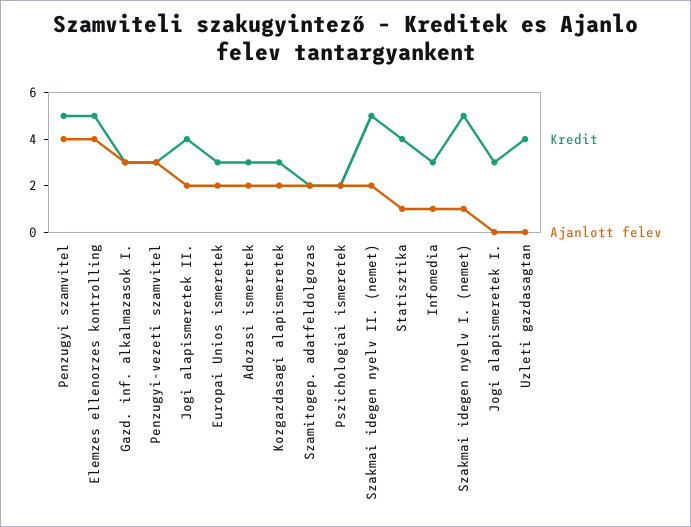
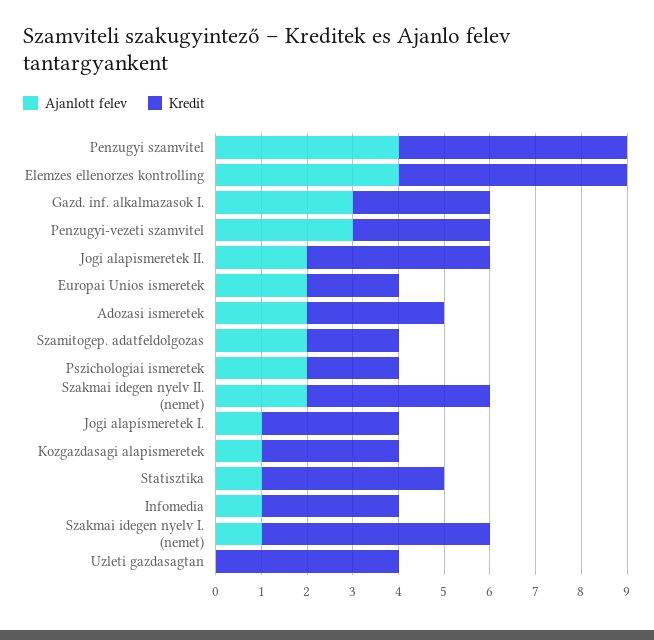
Kredit, Europai Unios ismeretek: 3 -> 2
Ajanlott felev, Kozgazdasagi alapismeretek: 2 -> 1
Kredit, Szakmai idegen nyelv II. (nemet): 5 -> 4
Ajanlott felev, Jogi alapismeretek I.: 0 -> 1

